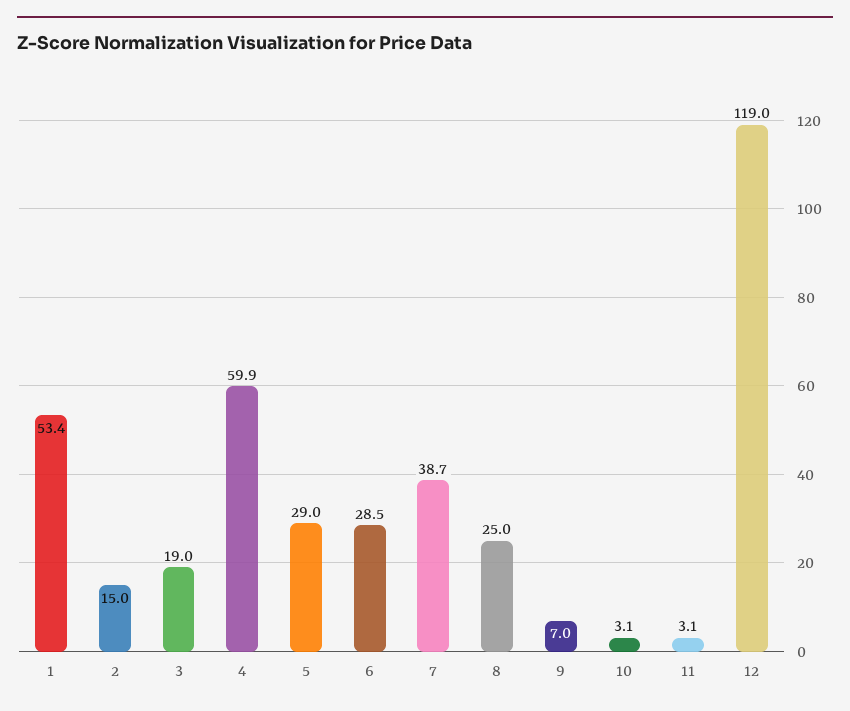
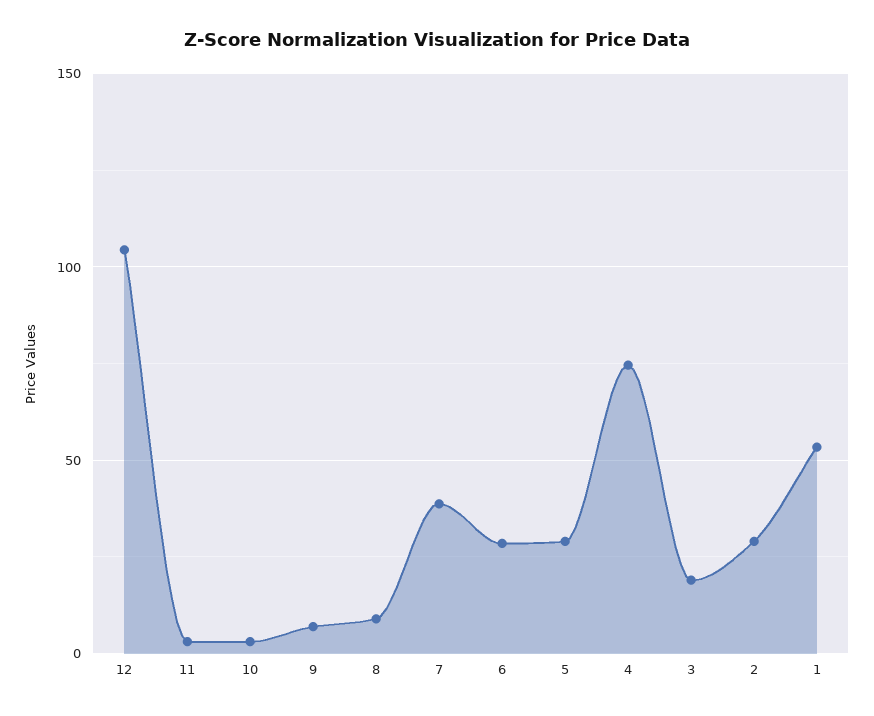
2: 15 -> 30
4: 59.9 -> 75
8: 25 -> 10
12: 119 -> 105

